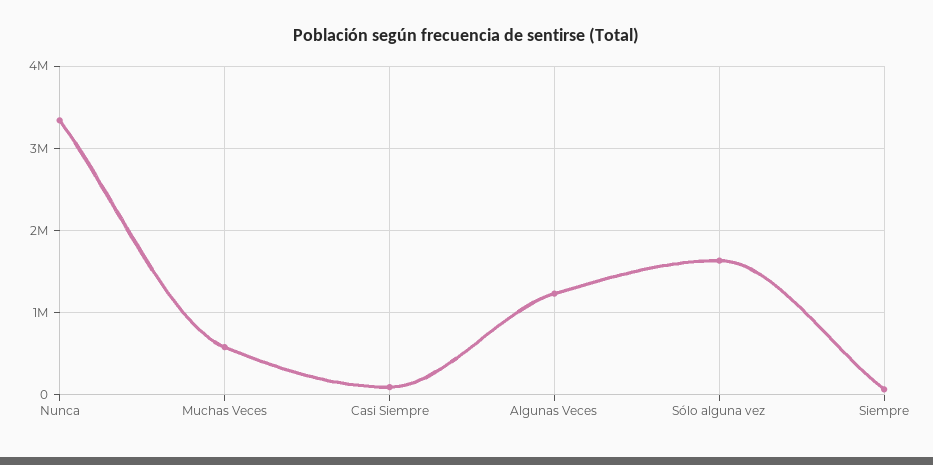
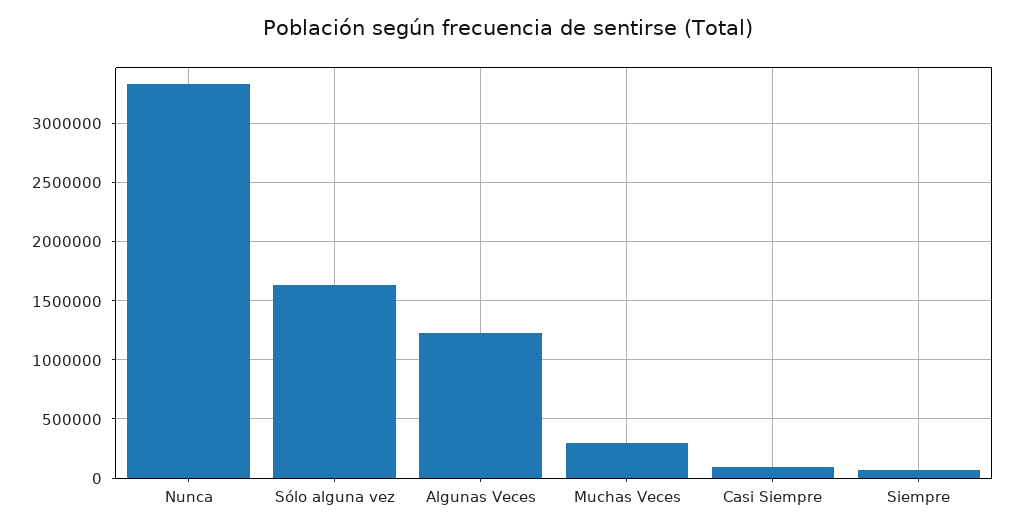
Muchas Veces: 600000 -> 300000

